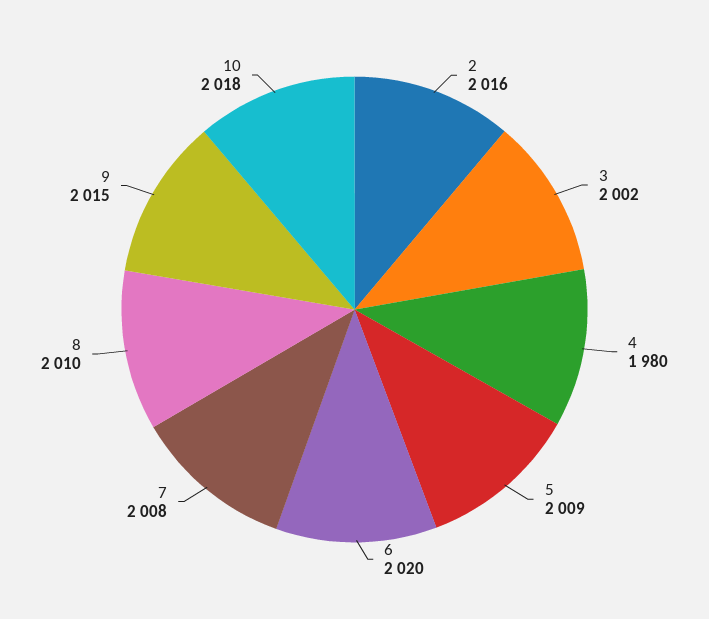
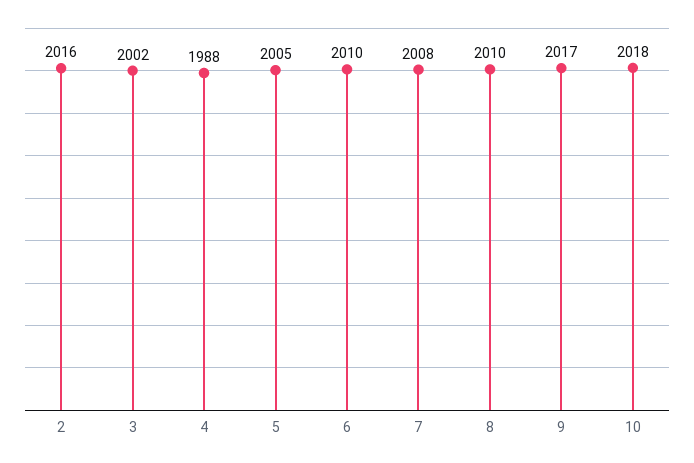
4: 1980 -> 1988
5: 2009 -> 2005
6: 2020 -> 2010
9: 2015 -> 2017

